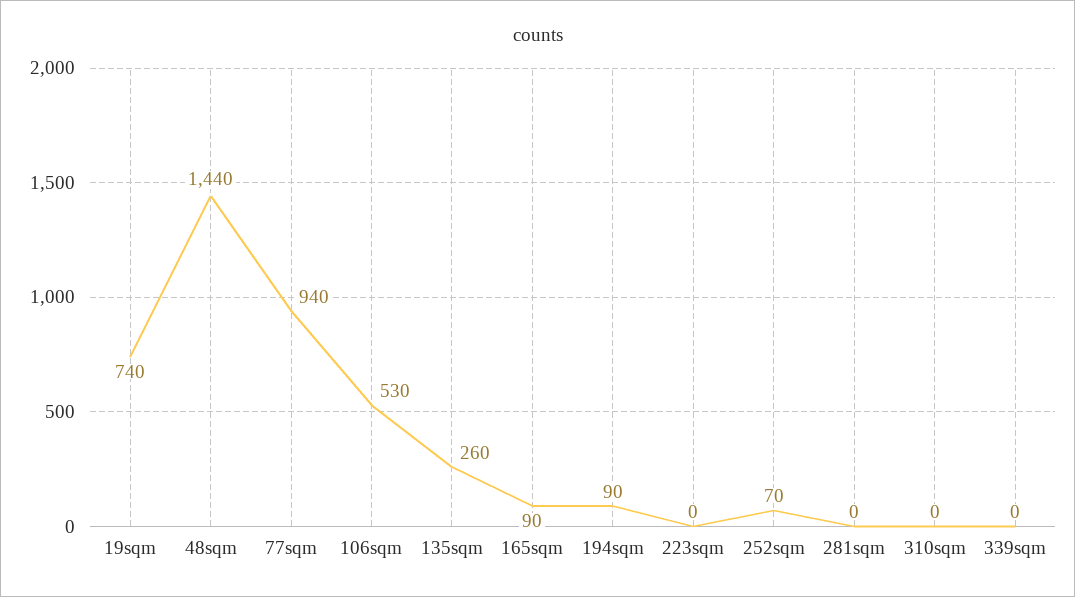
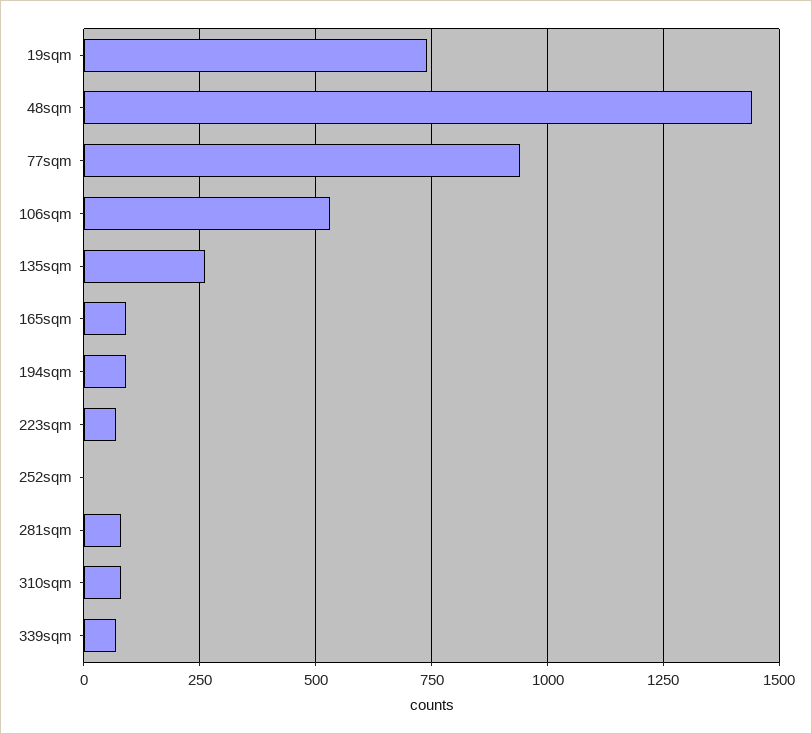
223sqm: 0 -> 75
252sqm: 70 -> 0
281sqm: 0 -> 75
310sqm: 0 -> 75
339sqm: 0 -> 75

